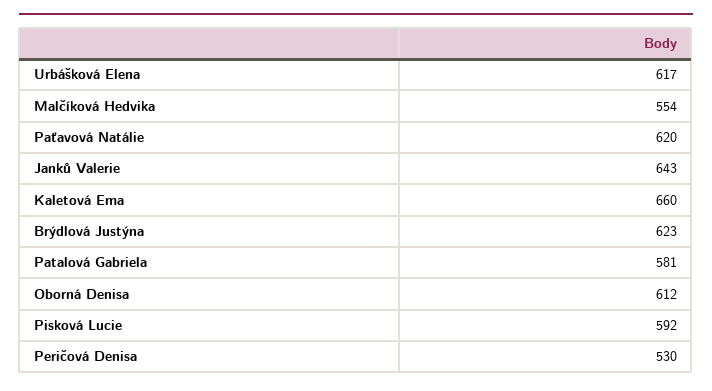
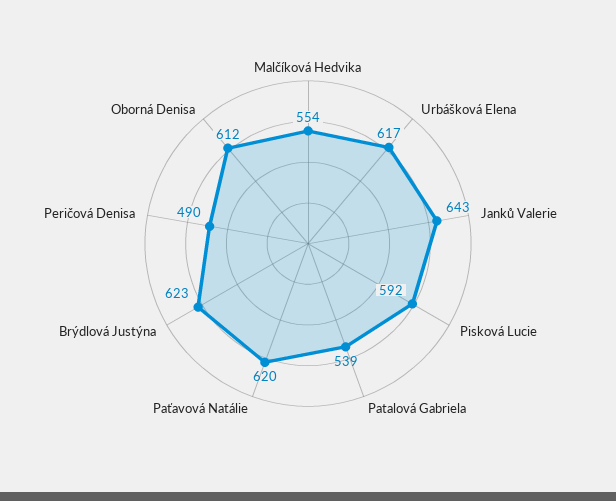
Kaletová Ema: 660 -> none
Patalová Gabriela: 581 -> 539
Peričová Denisa: 530 -> 490

